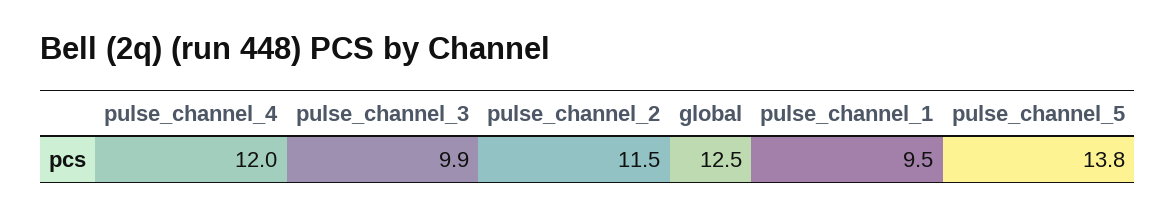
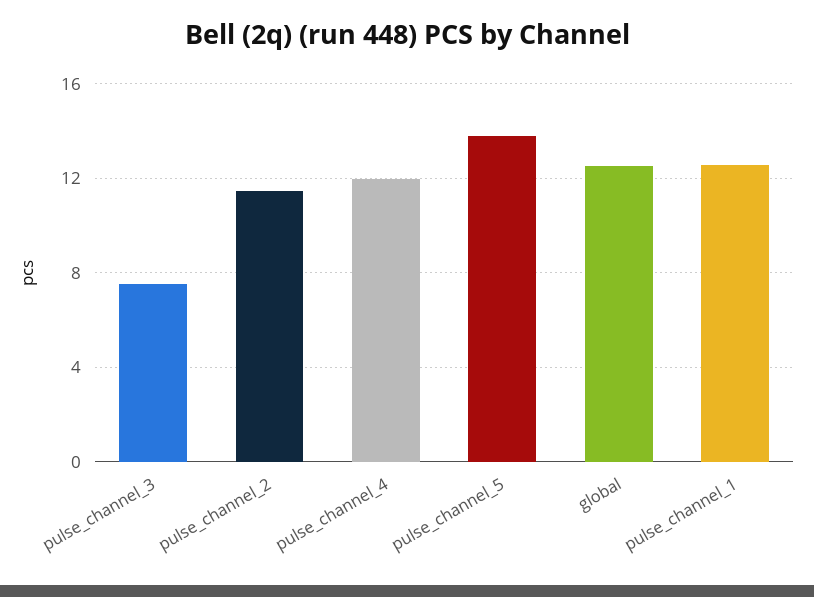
pulse_channel_3: 9.9 -> 7.5
pulse_channel_1: 9.5 -> 12.5

